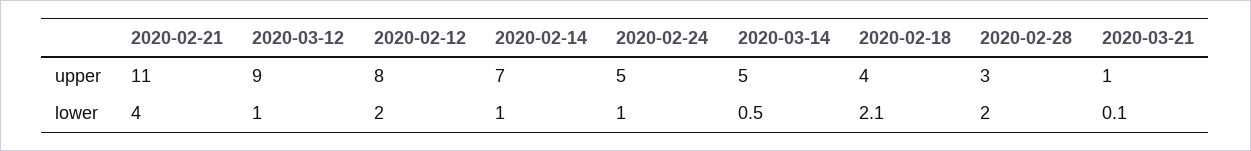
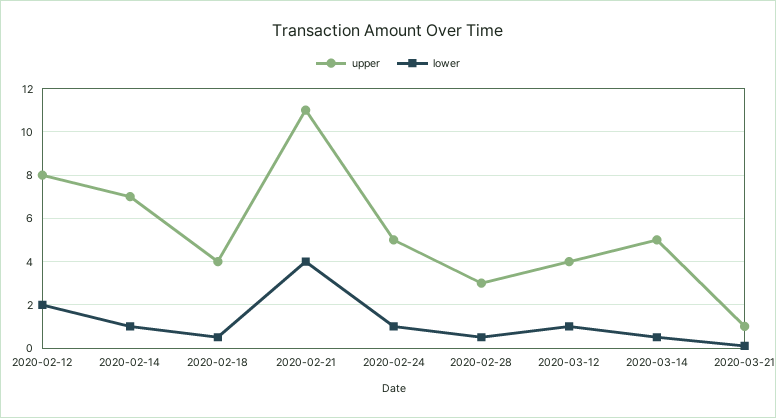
upper, 2020-03-12: 9 -> 4
lower, 2020-02-18: 2.1 -> 0.5
lower, 2020-02-28: 2 -> 0.5

